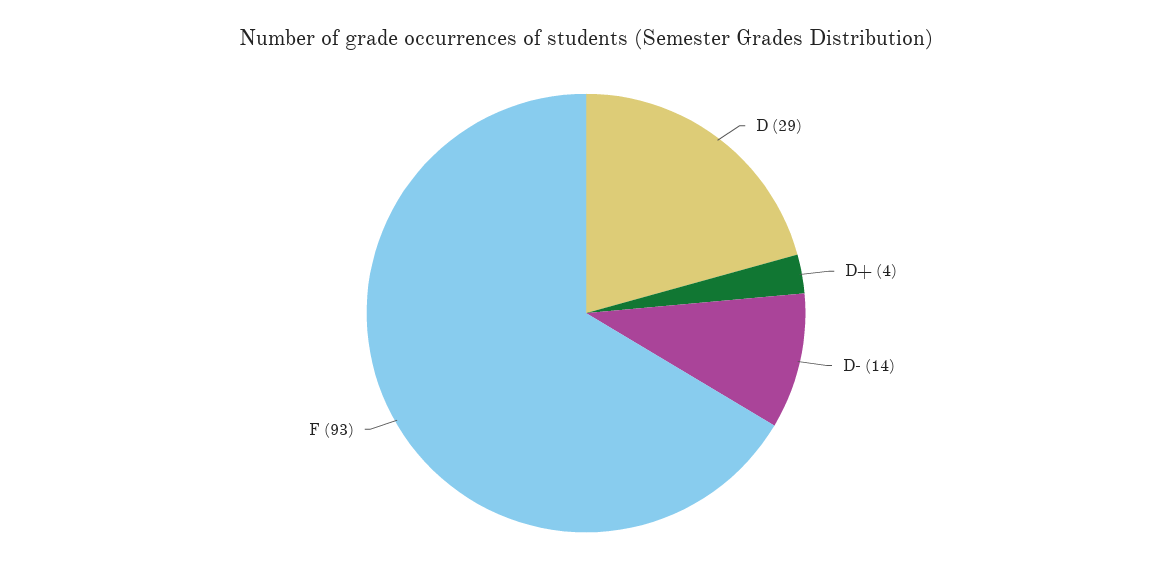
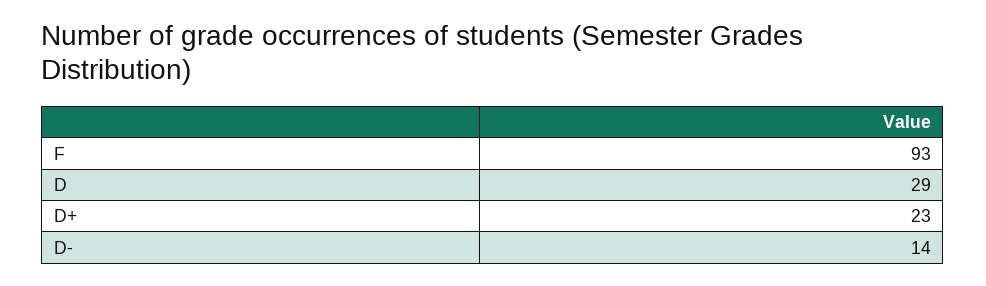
D+: 4 -> 23

